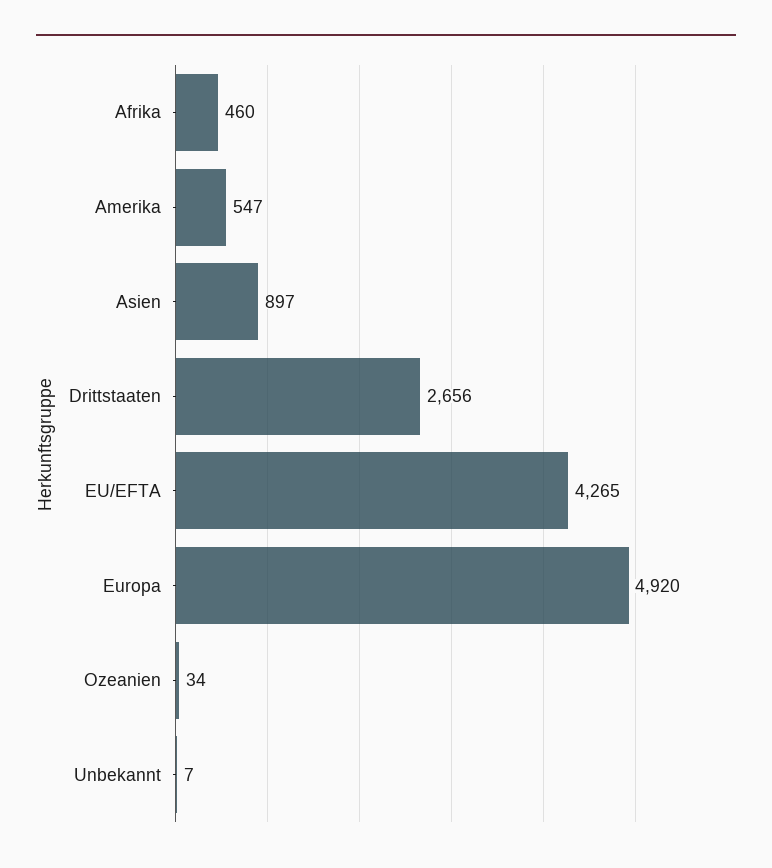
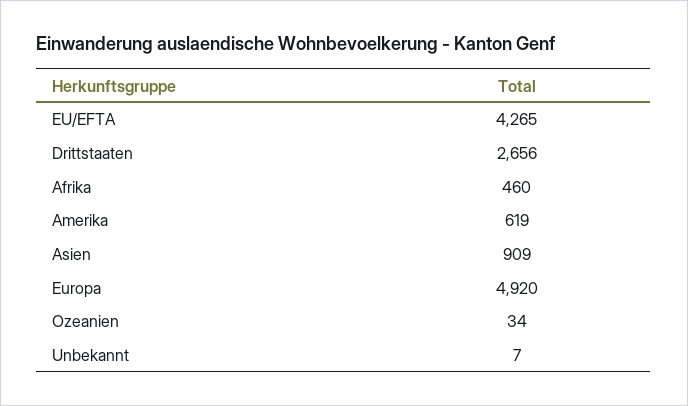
Amerika: 547 -> 619
Asien: 897 -> 909

